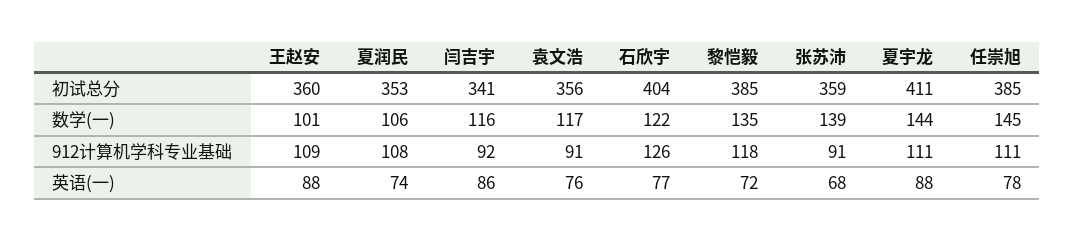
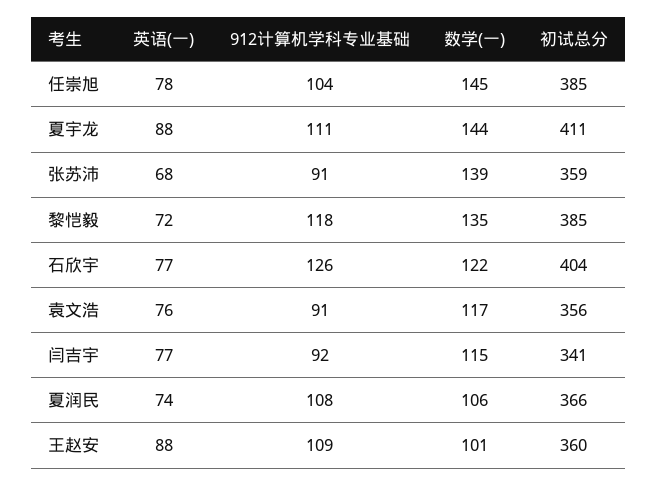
夏润民, 初试总分: 353 -> 366
闫吉宇, 数学(一): 116 -> 115
任崇旭, 912计算机学科专业基础: 111 -> 104
闫吉宇, 英语(一): 86 -> 77

